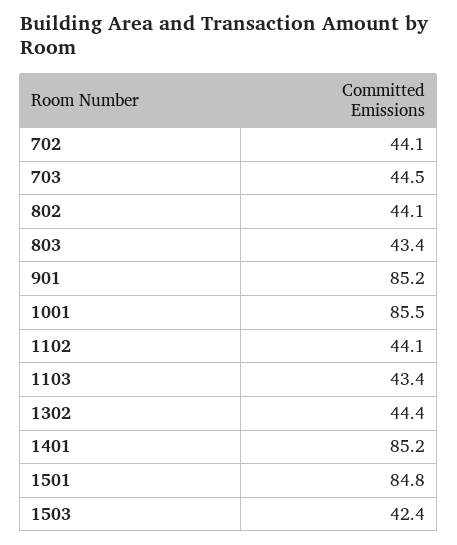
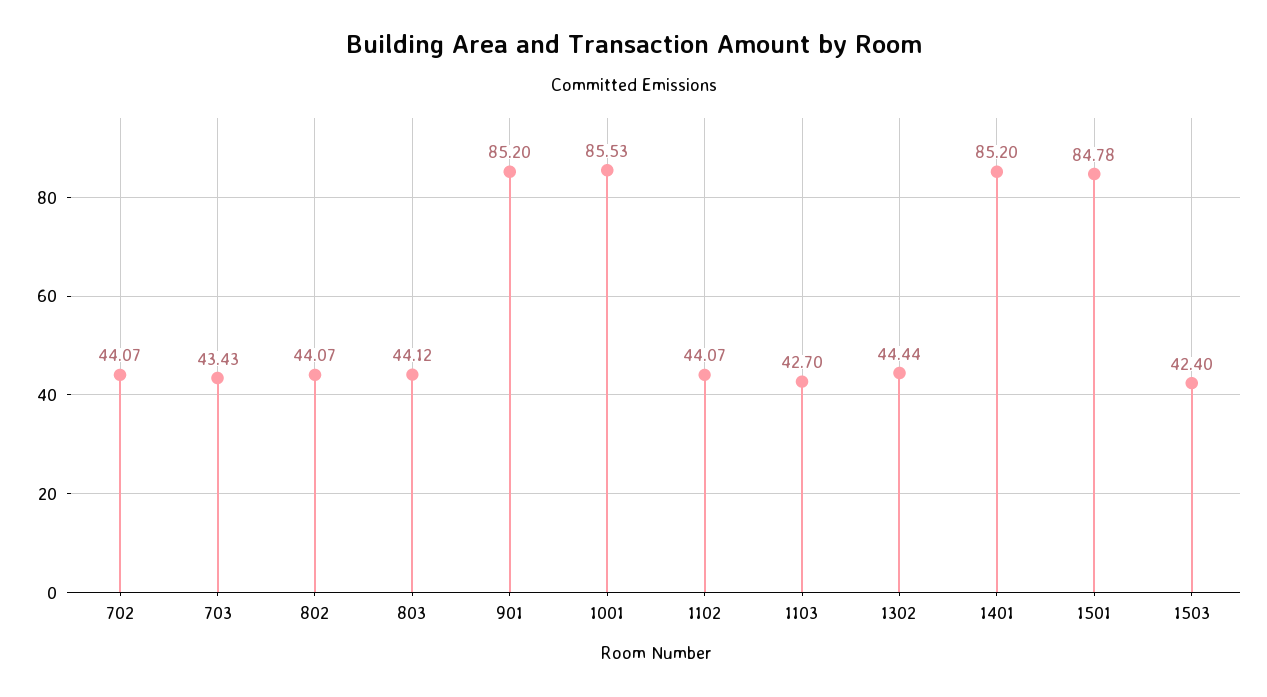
703: 44.5 -> 43.43
803: 43.4 -> 44.12
1103: 43.4 -> 42.7

